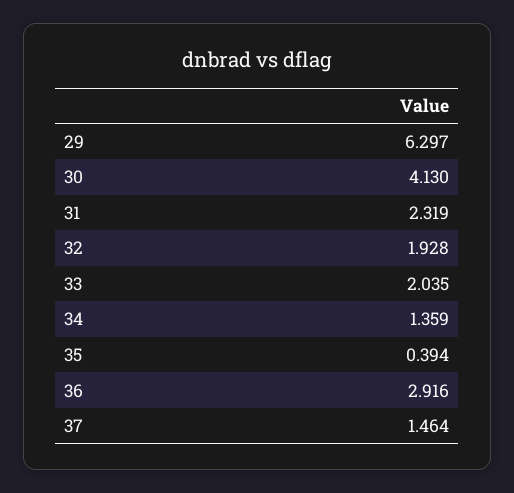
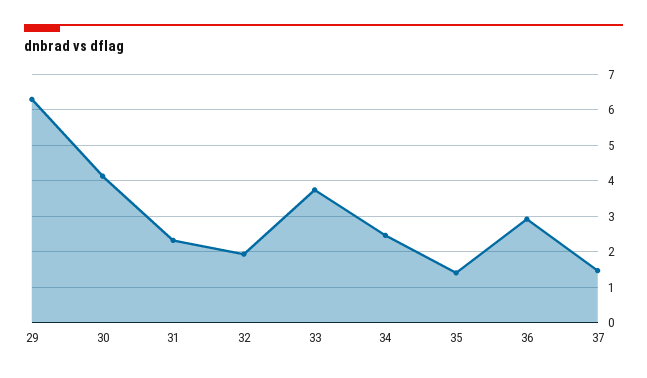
33: 2.035 -> 3.8
34: 1.359 -> 2.4
35: 0.394 -> 1.4

